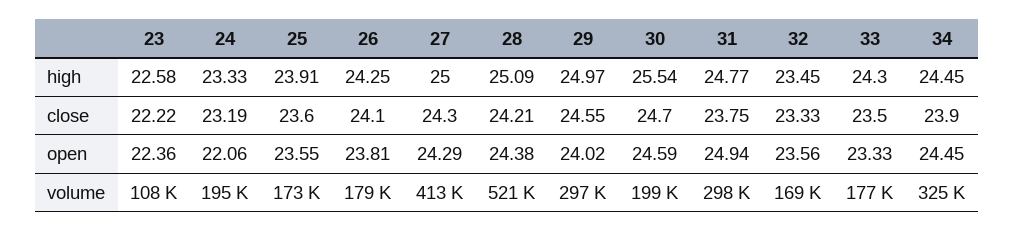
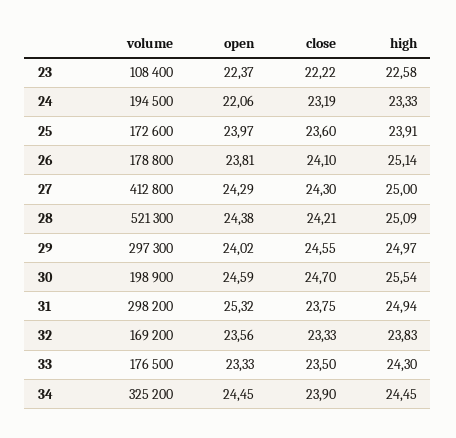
26, high: 24.25 -> 25.14
31, high: 24.77 -> 24.94
32, high: 23.45 -> 23.83
23, open: 22.36 -> 22.37
25, open: 23.55 -> 23.97
31, open: 24.94 -> 25.32

